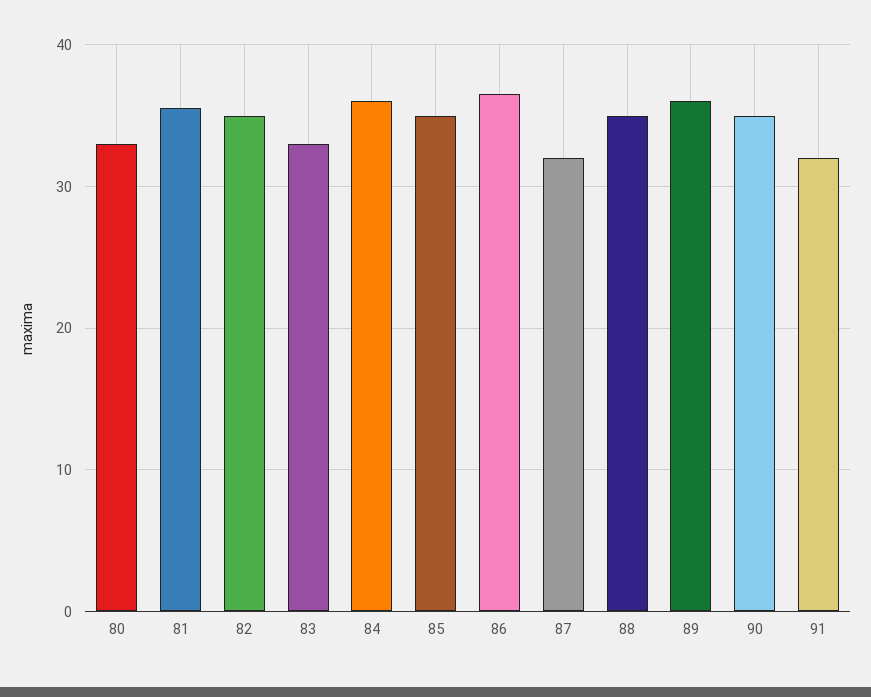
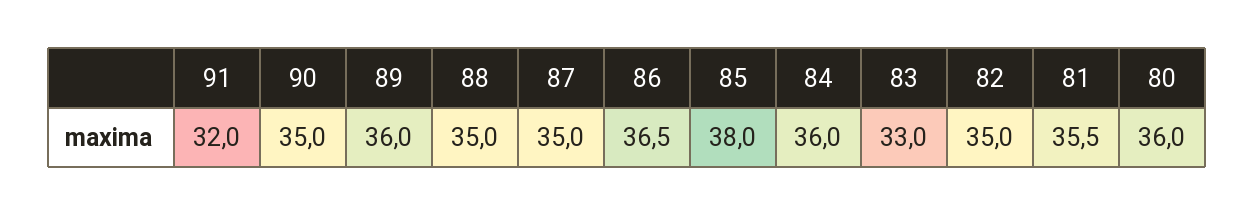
80: 33 -> 36
85: 35 -> 38
87: 32 -> 35

